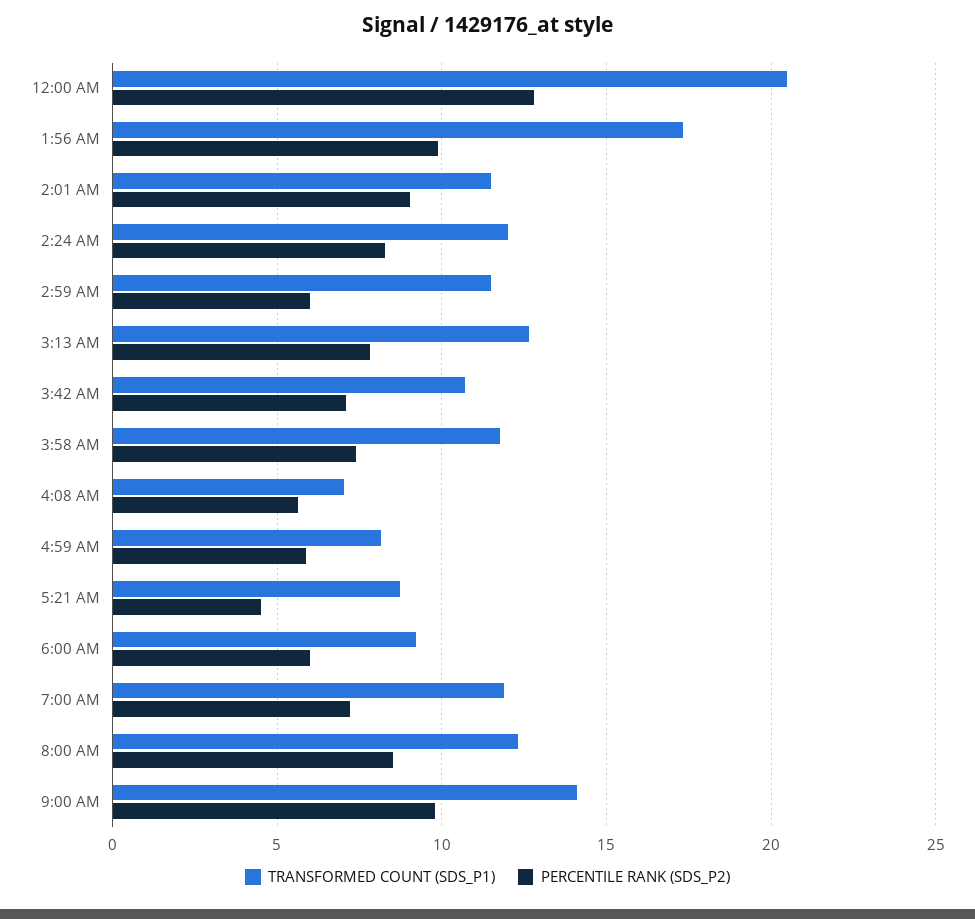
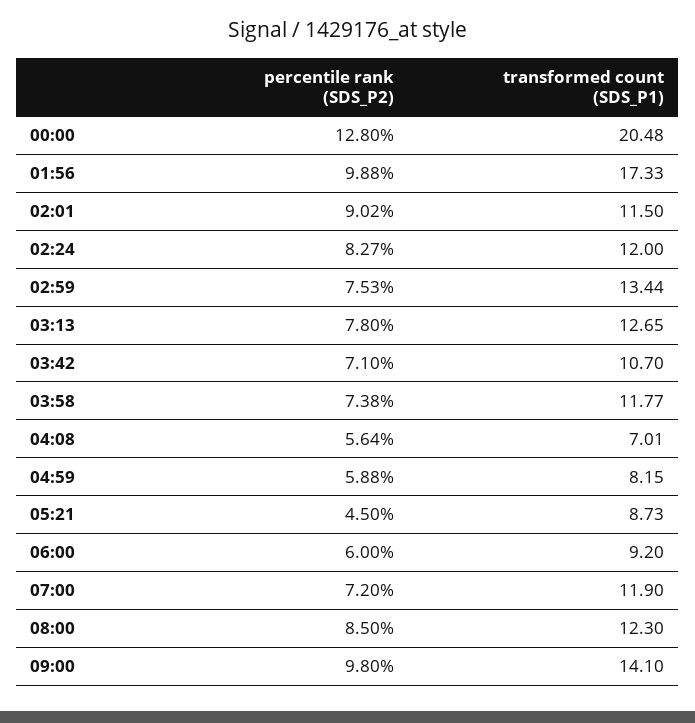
TRANSFORMED COUNT (SDS_P1), 2:59 AM: 11.5 -> 13.44
PERCENTILE RANK (SDS_P2), 2:59 AM: 6 -> 7.53

